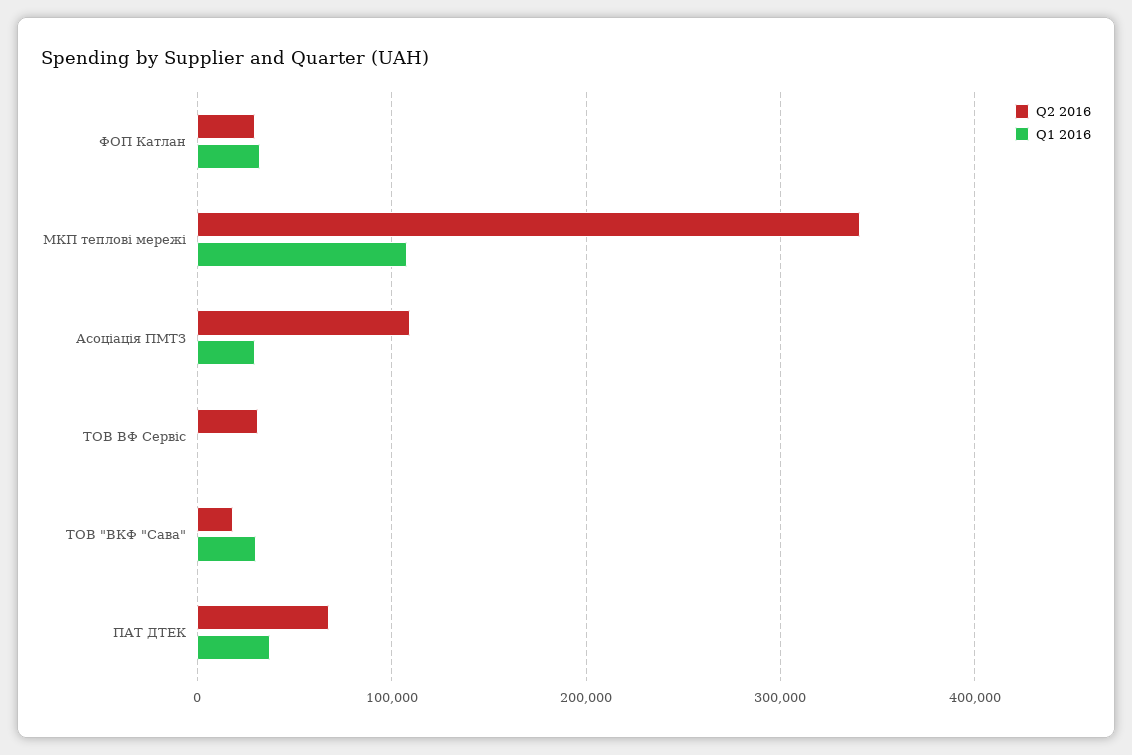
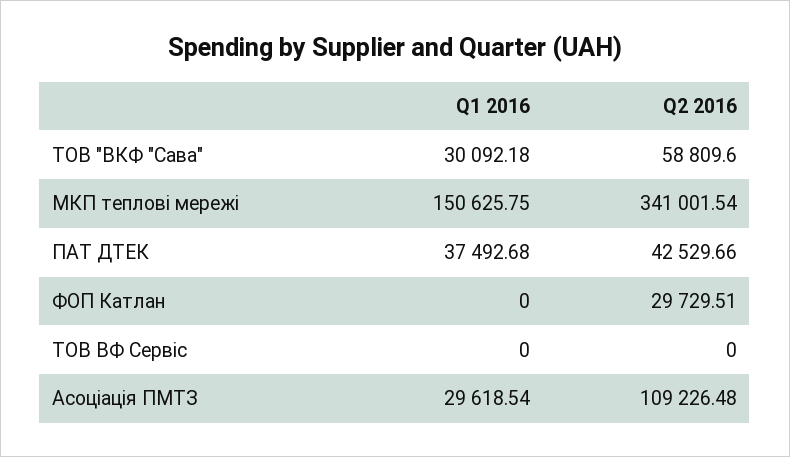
Q1 2016, ФОП Катлан: 30000 -> 0
Q1 2016, МКП теплові мережі: 110000 -> 150625.75
Q2 2016, ТОВ ВФ Сервіс: 30000 -> 0
Q2 2016, ТОВ "ВКФ "Сава": 20000 -> 58809.6
Q2 2016, ПАТ ДТЕК: 70000 -> 42529.66

